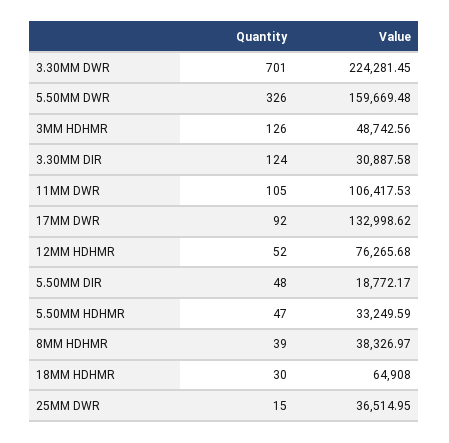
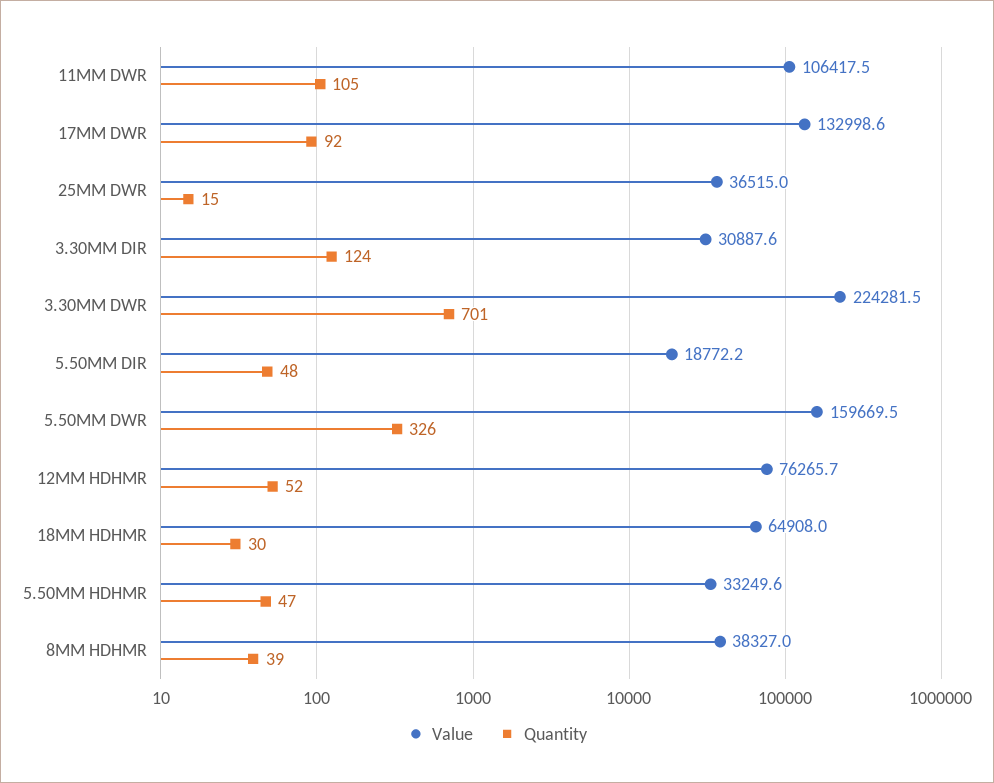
Quantity, 3MM HDHMR: 126 -> none
Value, 3MM HDHMR: 48742.56 -> none

